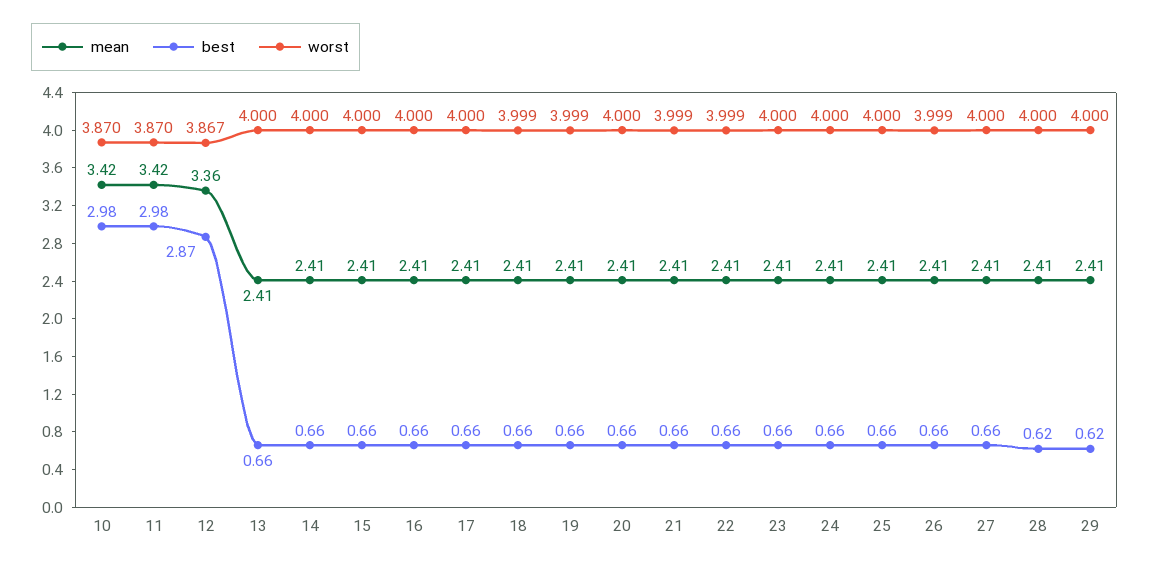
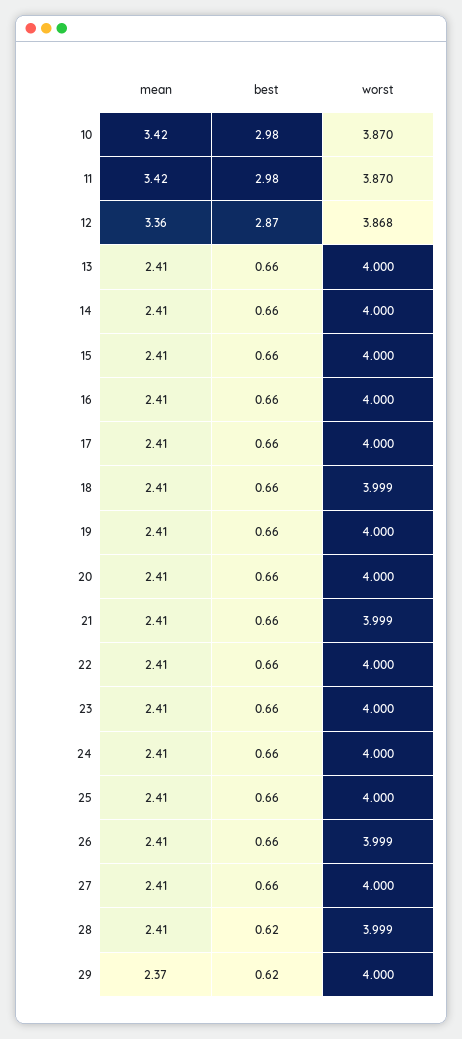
worst, 12: 3.867 -> 3.868
worst, 19: 3.999 -> 4
worst, 22: 3.999 -> 4
worst, 28: 4 -> 3.999
mean, 29: 2.41 -> 2.37

